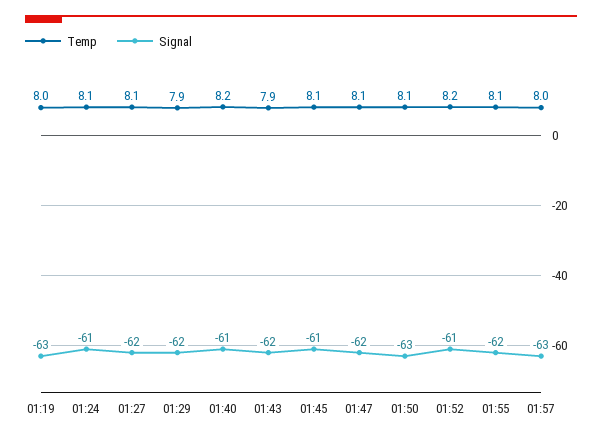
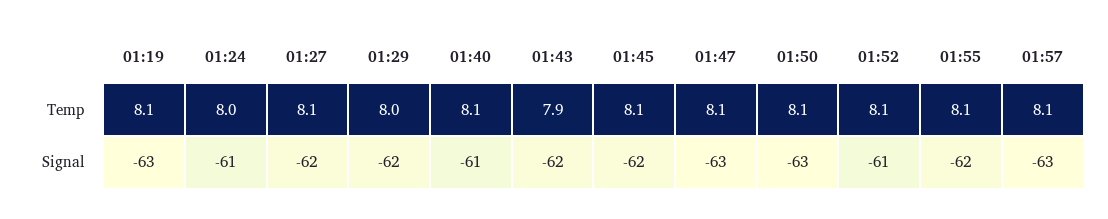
Temp, 01:19: 8 -> 8.1
Temp, 01:24: 8.1 -> 8
Temp, 01:29: 7.9 -> 8
Temp, 01:40: 8.2 -> 8.1
Signal, 01:45: -61 -> -62
Signal, 01:47: -62 -> -63
Temp, 01:52: 8.2 -> 8.1
Temp, 01:57: 8 -> 8.1

